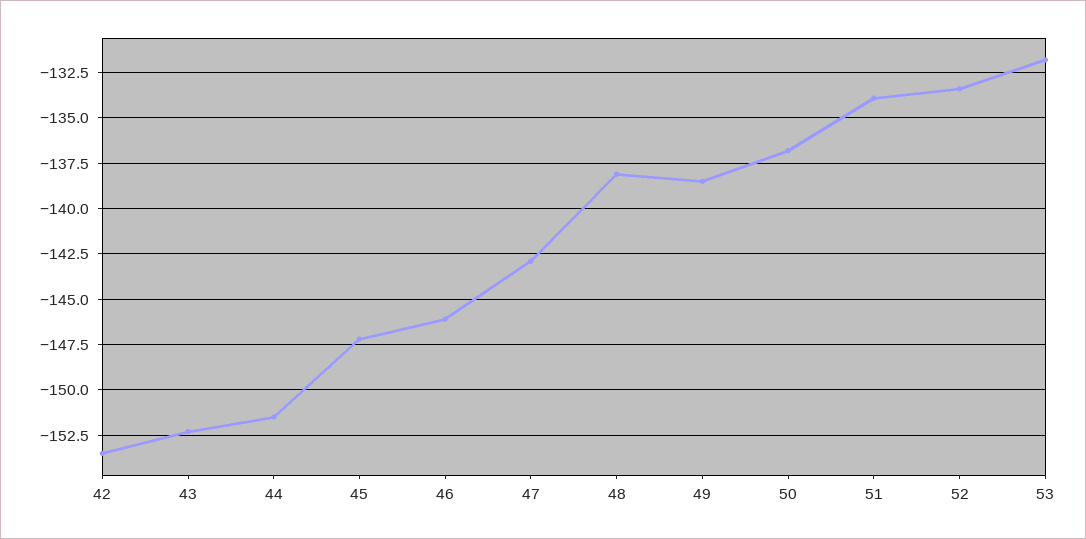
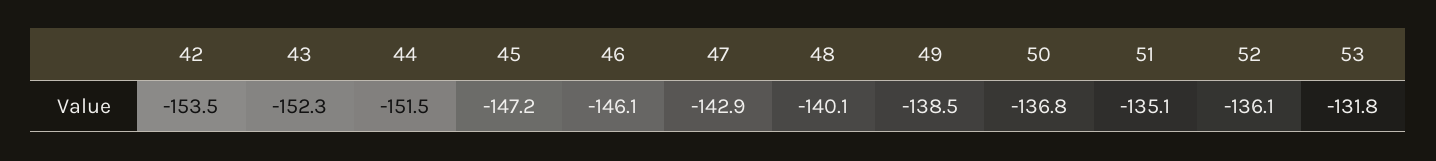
48: -138 -> -140.1
51: -134 -> -135.1
52: -133.5 -> -136.1

